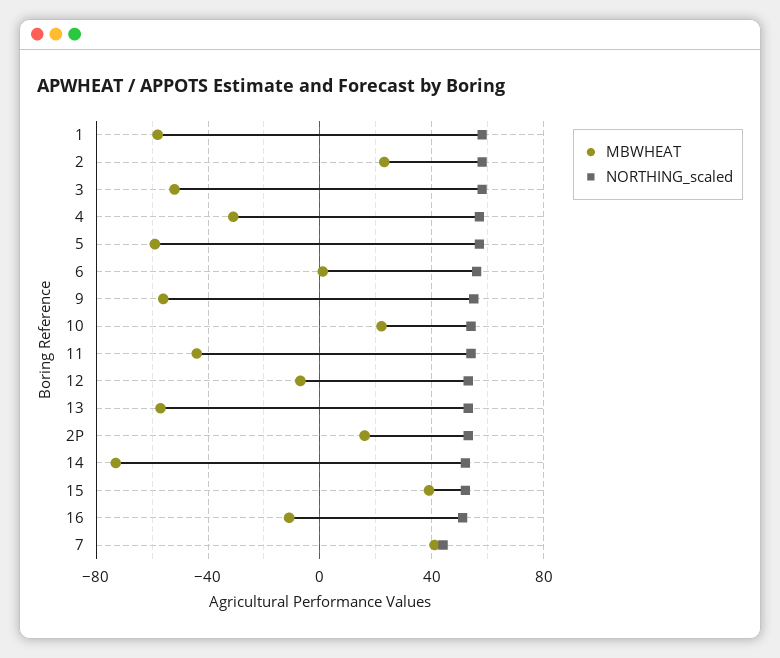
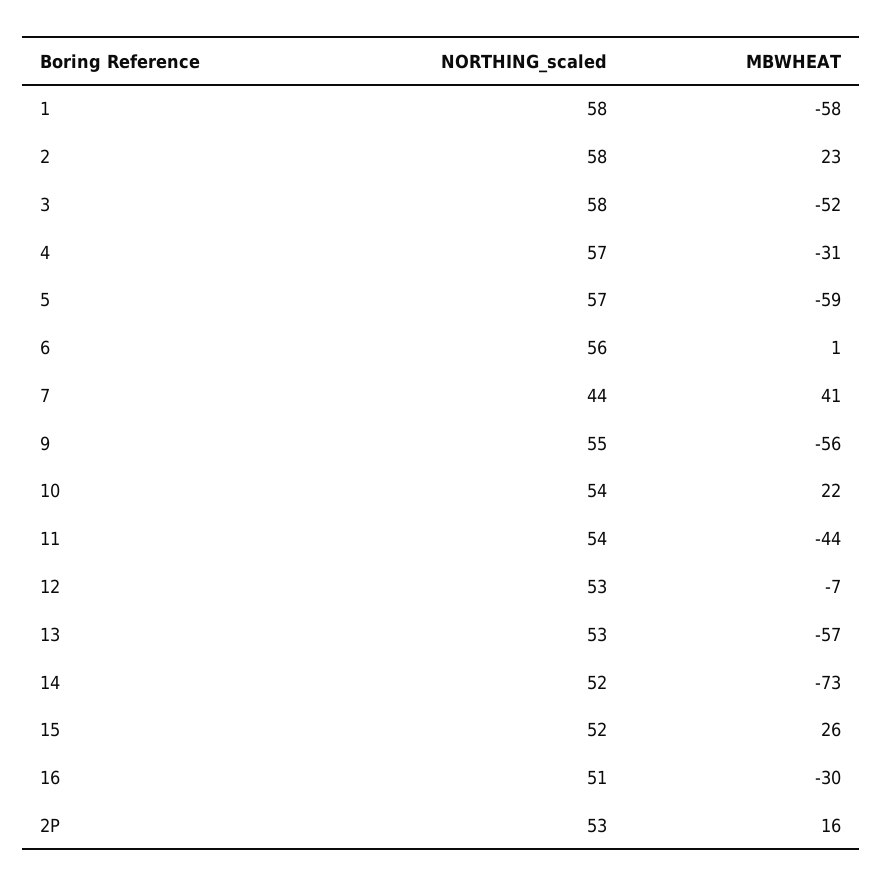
MBWHEAT, 15: 40 -> 26
MBWHEAT, 16: -10 -> -30

